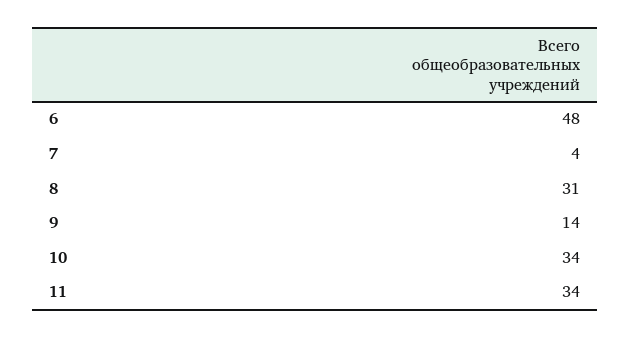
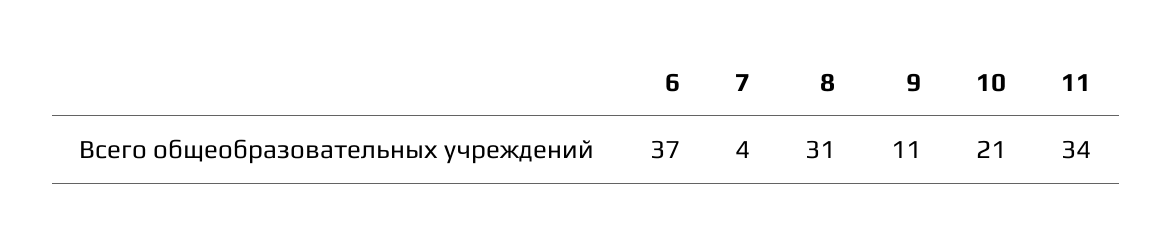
6: 48 -> 37
9: 14 -> 11
10: 34 -> 21

